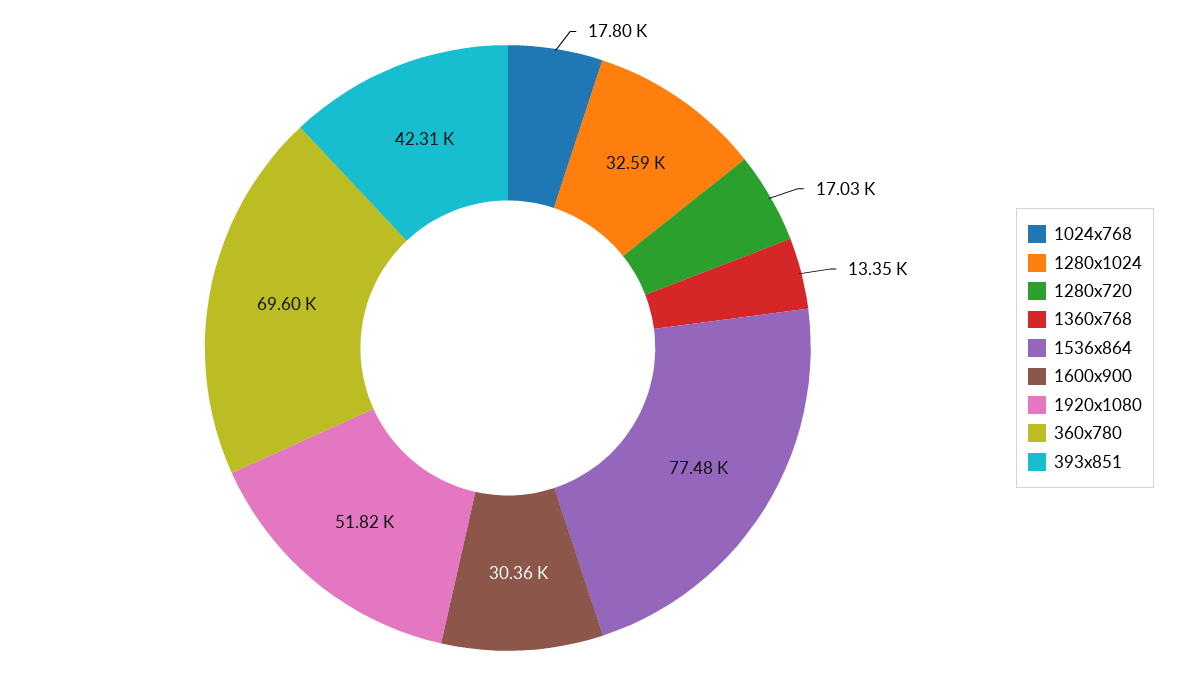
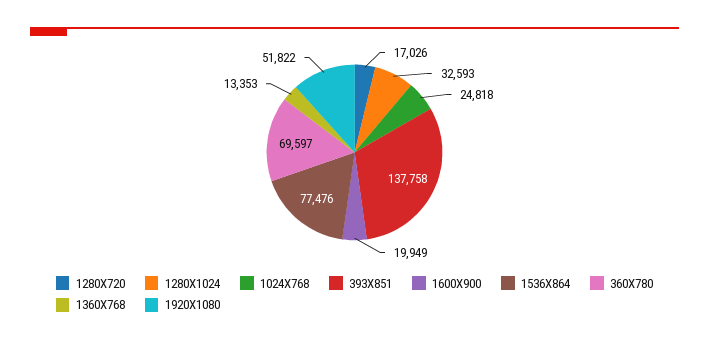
1024x768: 17800 -> 24818
1600x900: 30360 -> 19949
393x851: 42310 -> 137758

